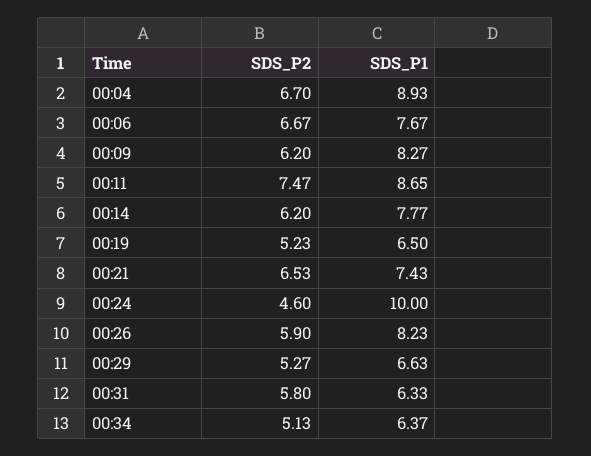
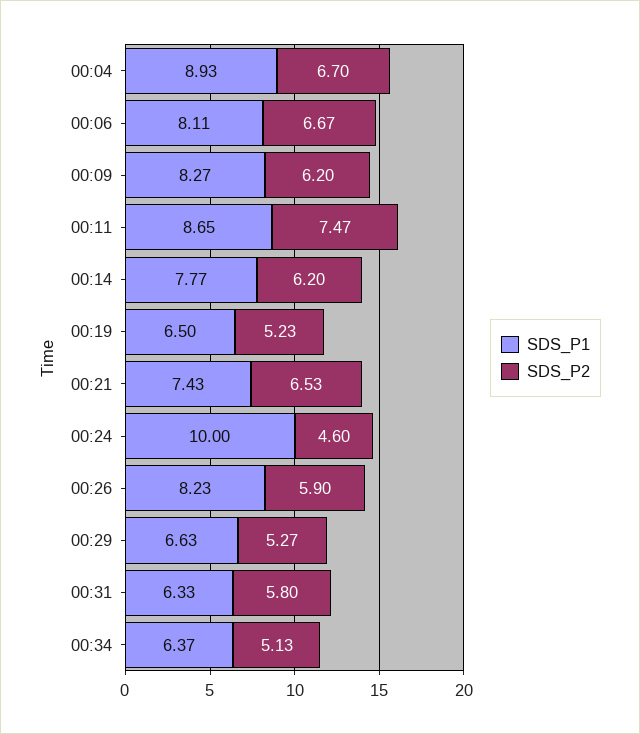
SDS_P1, 00:06: 7.67 -> 8.11

